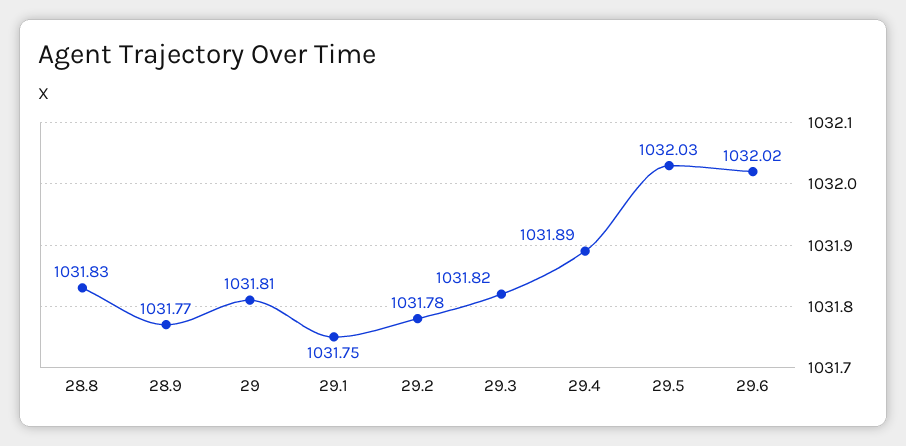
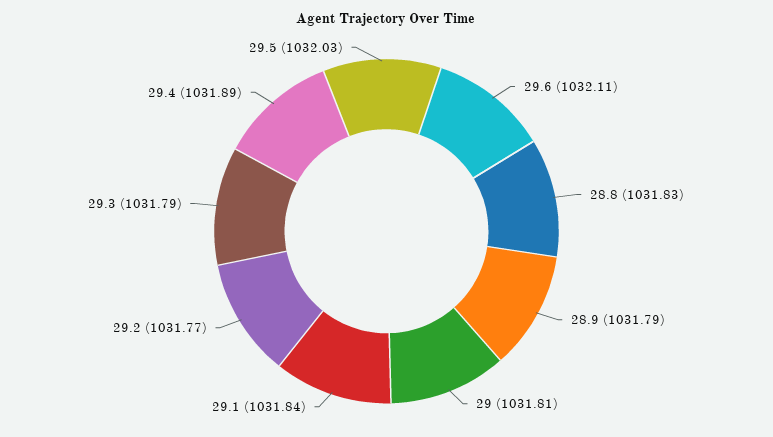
28.9: 1031.77 -> 1031.79
29.1: 1031.75 -> 1031.84
29.2: 1031.78 -> 1031.77
29.3: 1031.82 -> 1031.79
29.6: 1032.02 -> 1032.11

